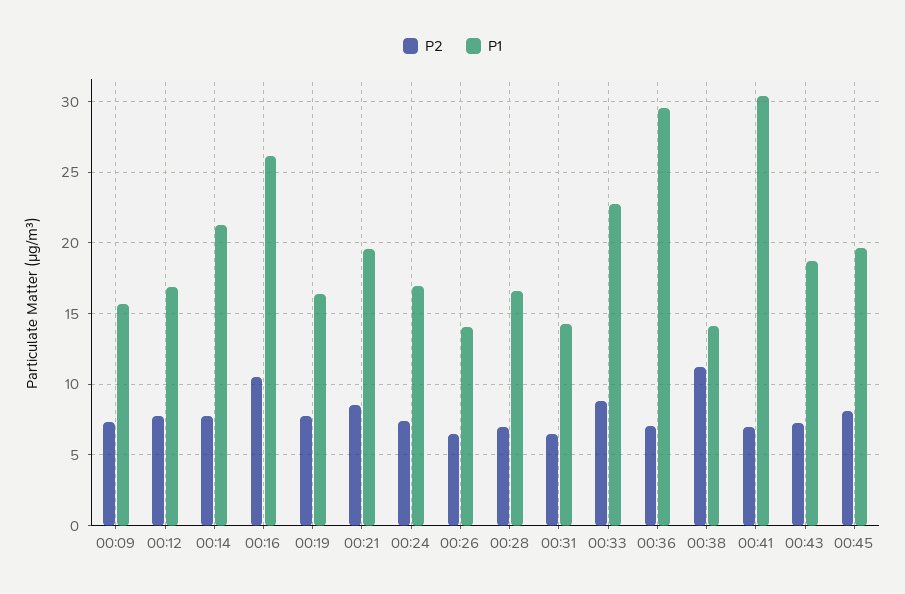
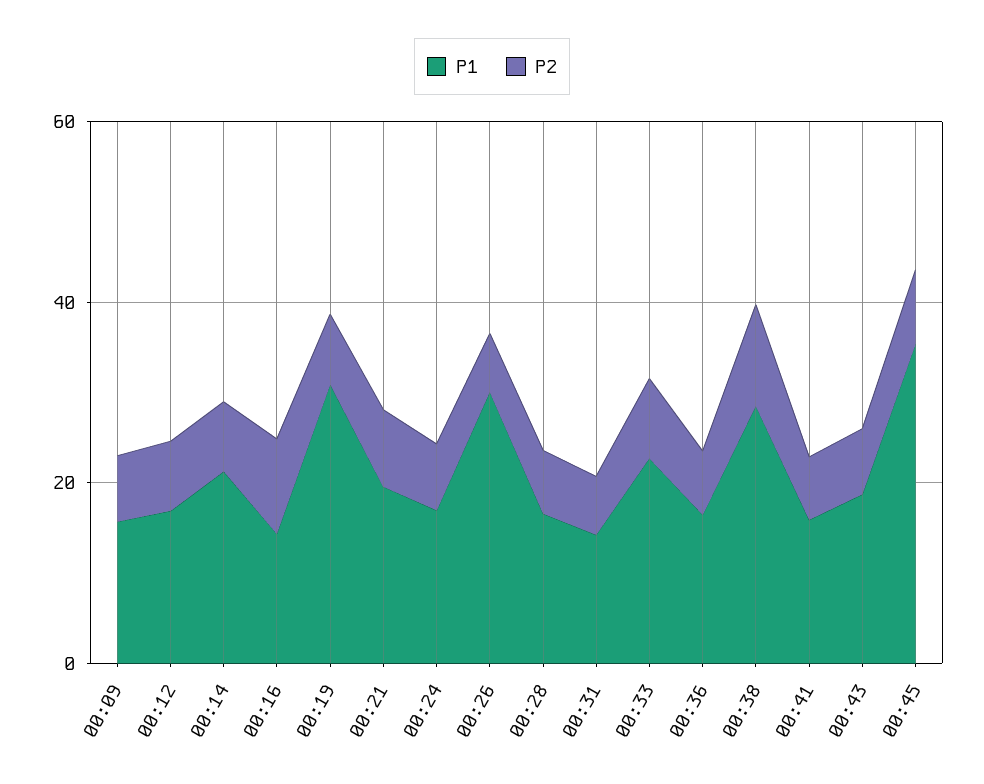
P1, 00:16: 26 -> 15
P1, 00:19: 16.5 -> 30
P1, 00:26: 14 -> 30
P1, 00:36: 29.5 -> 15
P1, 00:38: 14 -> 30
P1, 00:41: 30.5 -> 15
P1, 00:45: 19.5 -> 35

